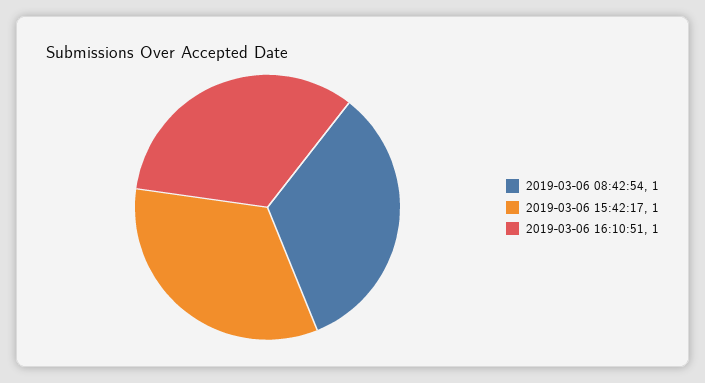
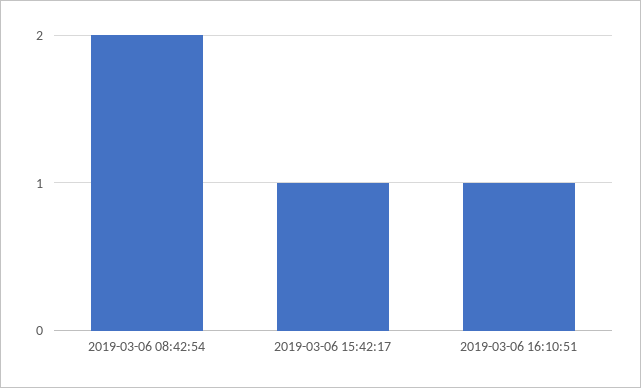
2019-03-06 08:42:54: 1 -> 2

